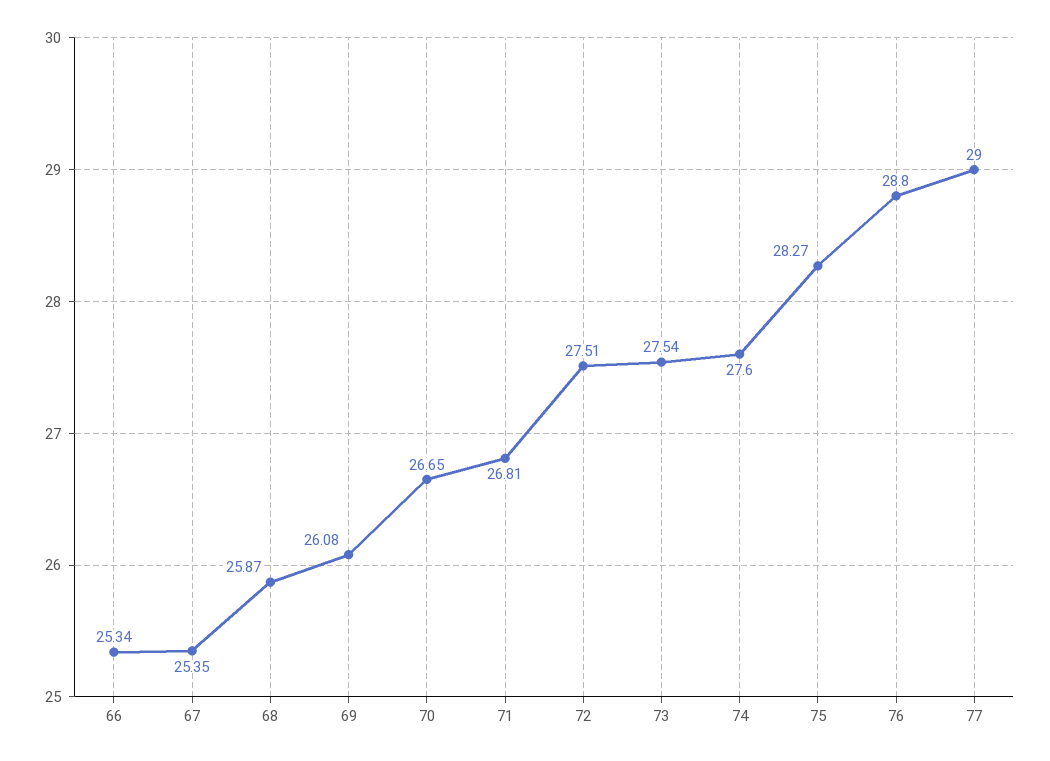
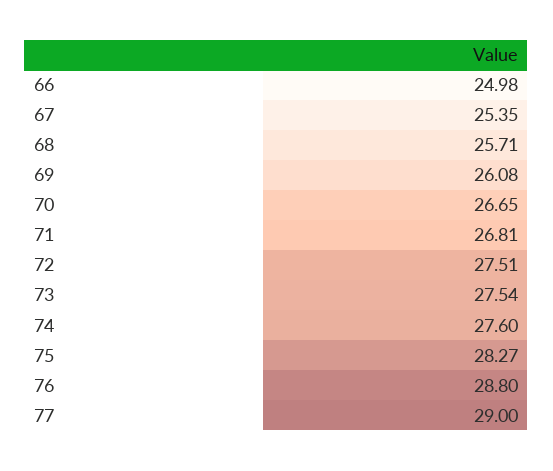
66: 25.34 -> 24.98
68: 25.87 -> 25.71

